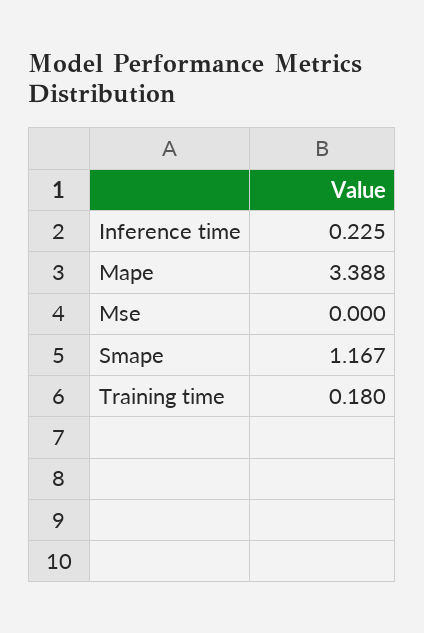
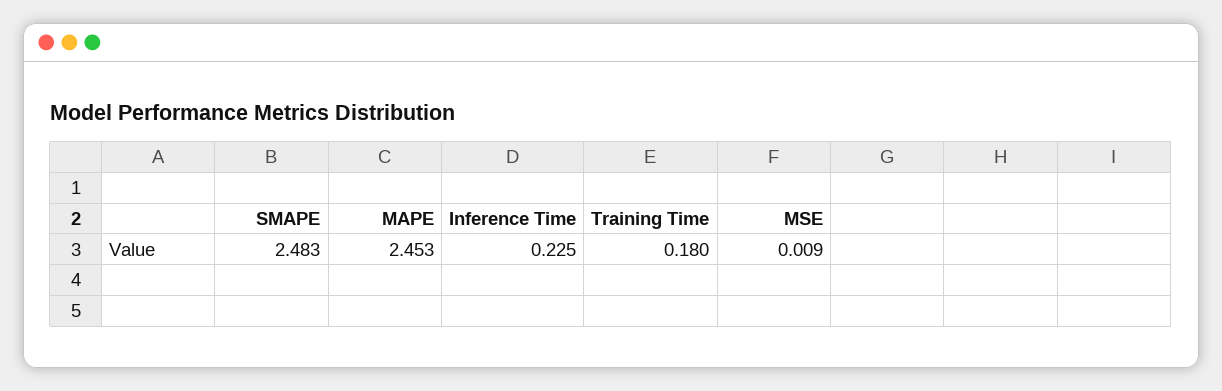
Mape: 3.388 -> 2.453
Mse: 0 -> 0.009
Smape: 1.167 -> 2.483

